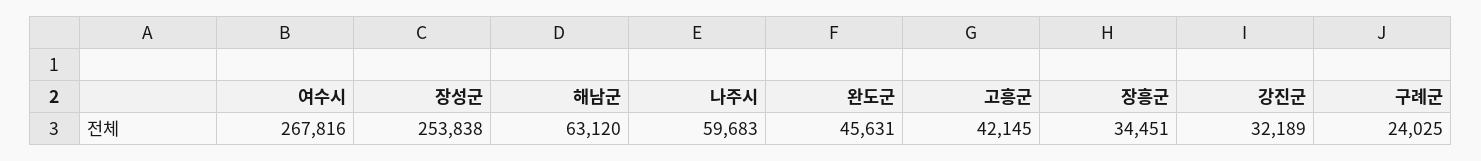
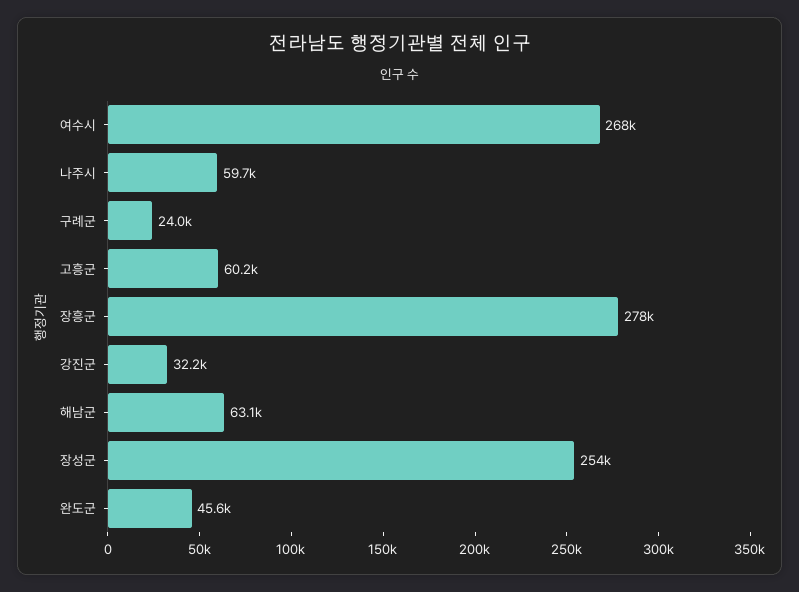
고흥군: 42145 -> 60200
장흥군: 34451 -> 278000

